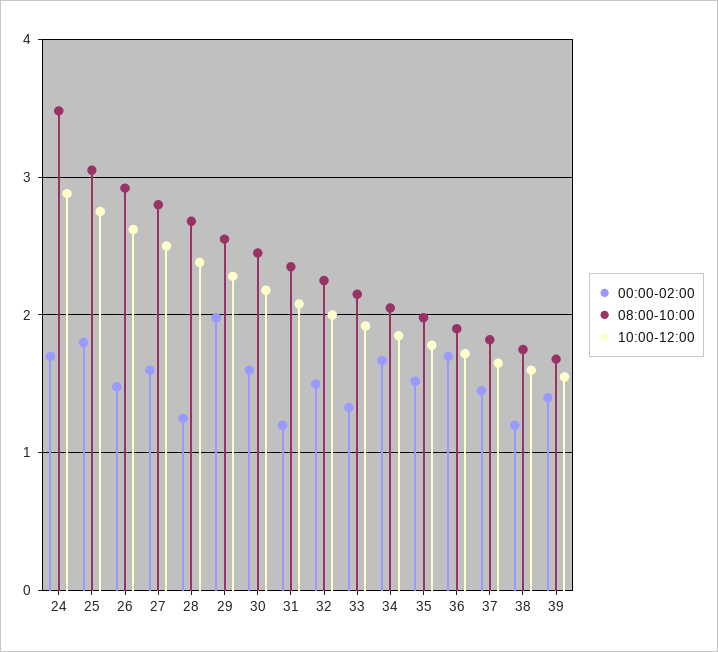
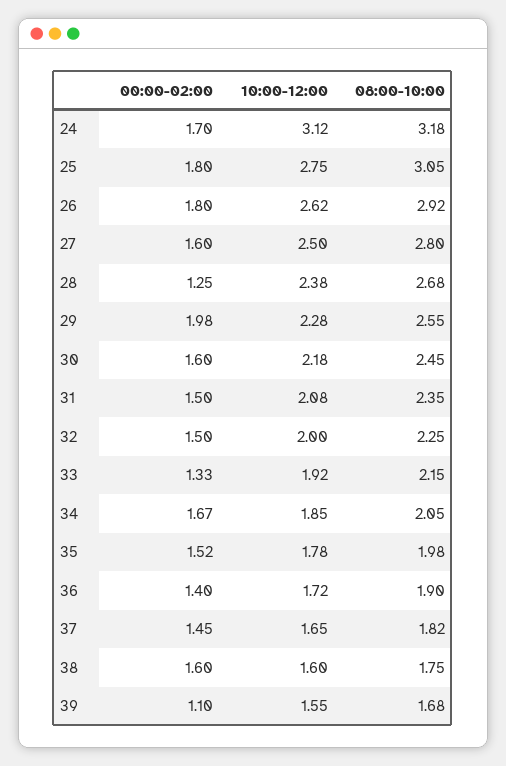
08:00-10:00, 24: 3.5 -> 3.18
10:00-12:00, 24: 2.9 -> 3.12
00:00-02:00, 26: 1.5 -> 1.8
00:00-02:00, 31: 1.2 -> 1.5
00:00-02:00, 36: 1.7 -> 1.4
00:00-02:00, 38: 1.2 -> 1.6
00:00-02:00, 39: 1.4 -> 1.1

